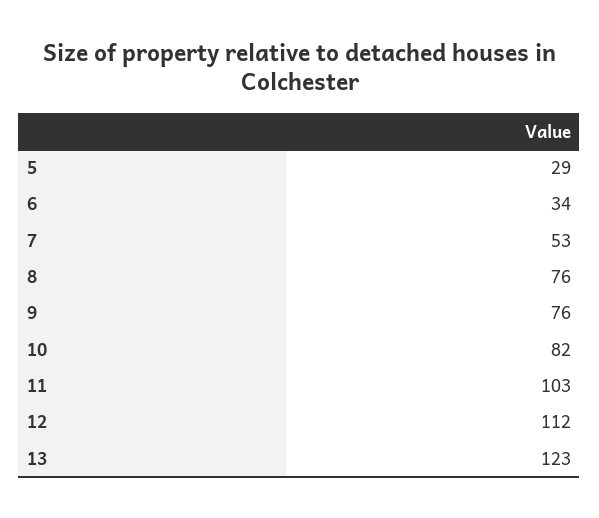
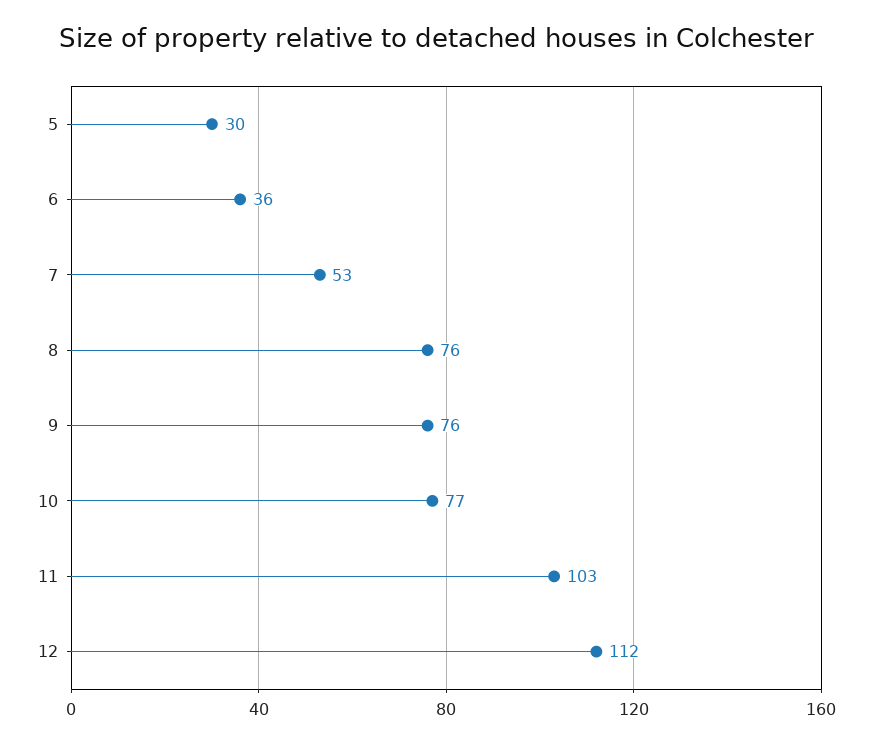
5: 29 -> 30
6: 34 -> 36
10: 82 -> 77
13: 123 -> none

